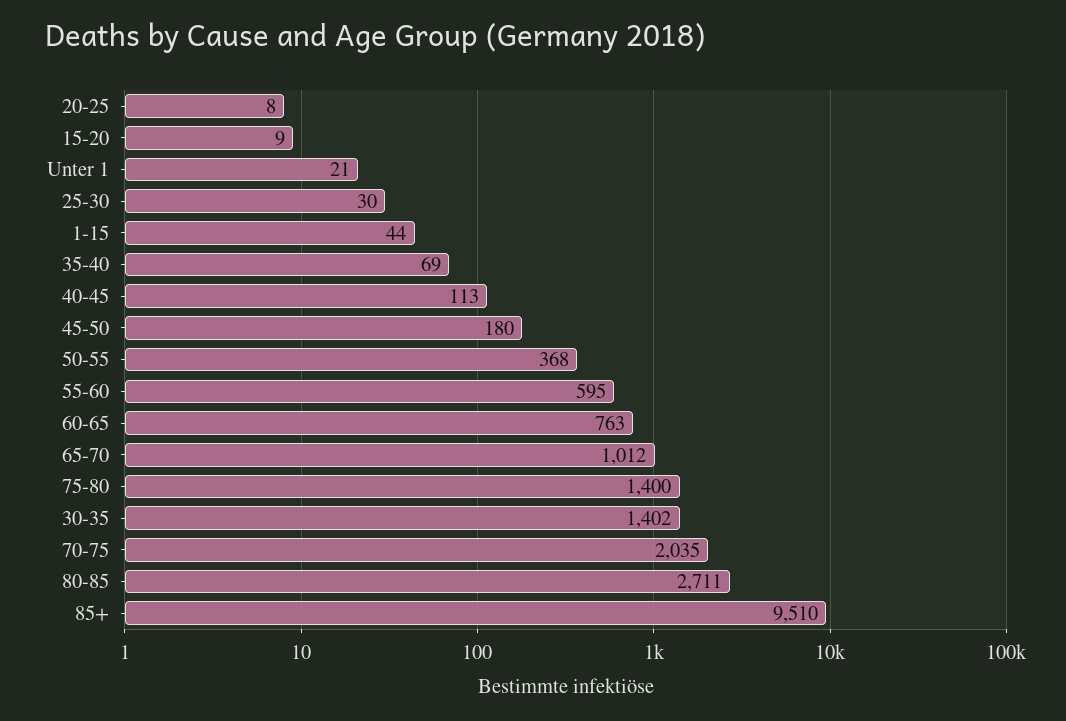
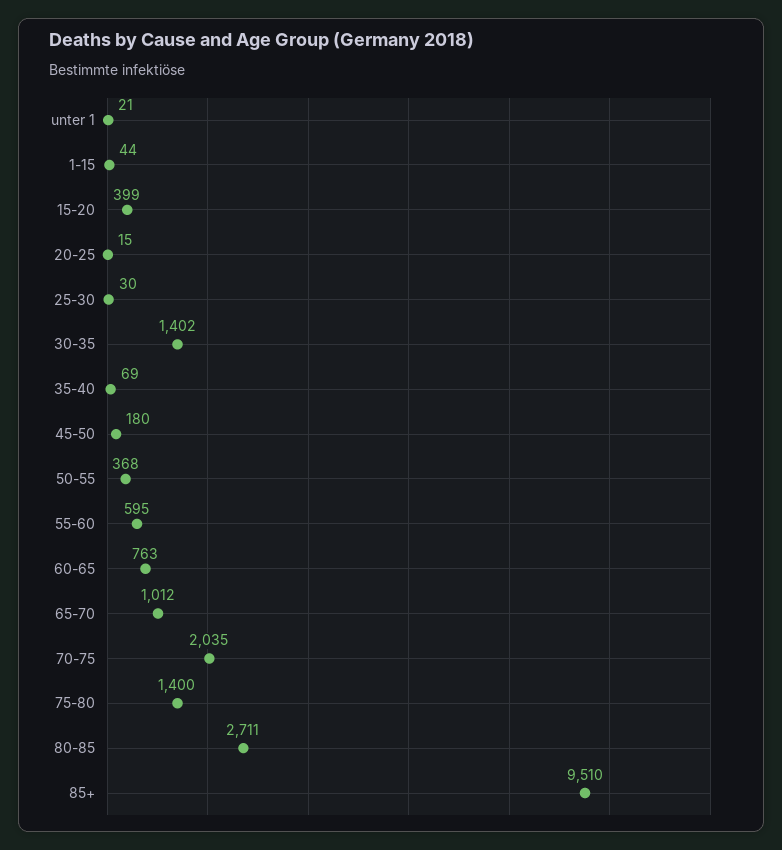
20-25: 8 -> 15
15-20: 9 -> 399
40-45: 113 -> none

